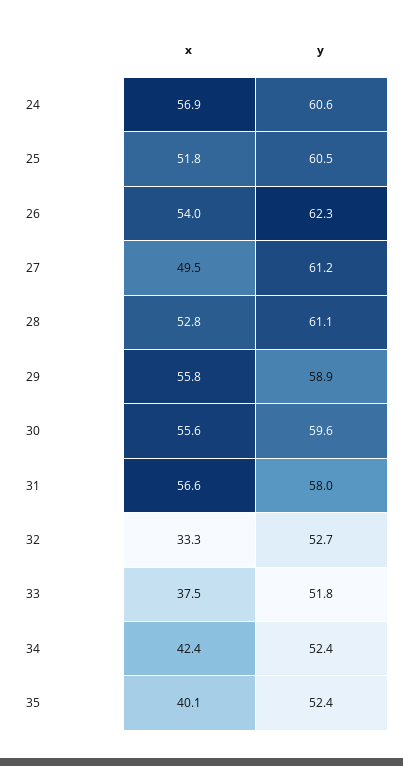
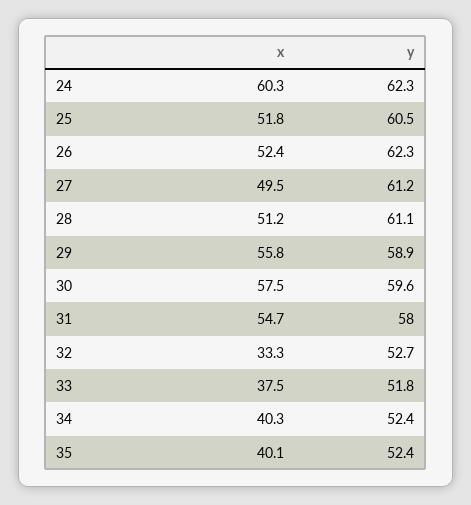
x, 24: 56.9 -> 60.3
y, 24: 60.6 -> 62.3
x, 26: 54 -> 52.4
x, 28: 52.8 -> 51.2
x, 30: 55.6 -> 57.5
x, 31: 56.6 -> 54.7
x, 34: 42.4 -> 40.3

